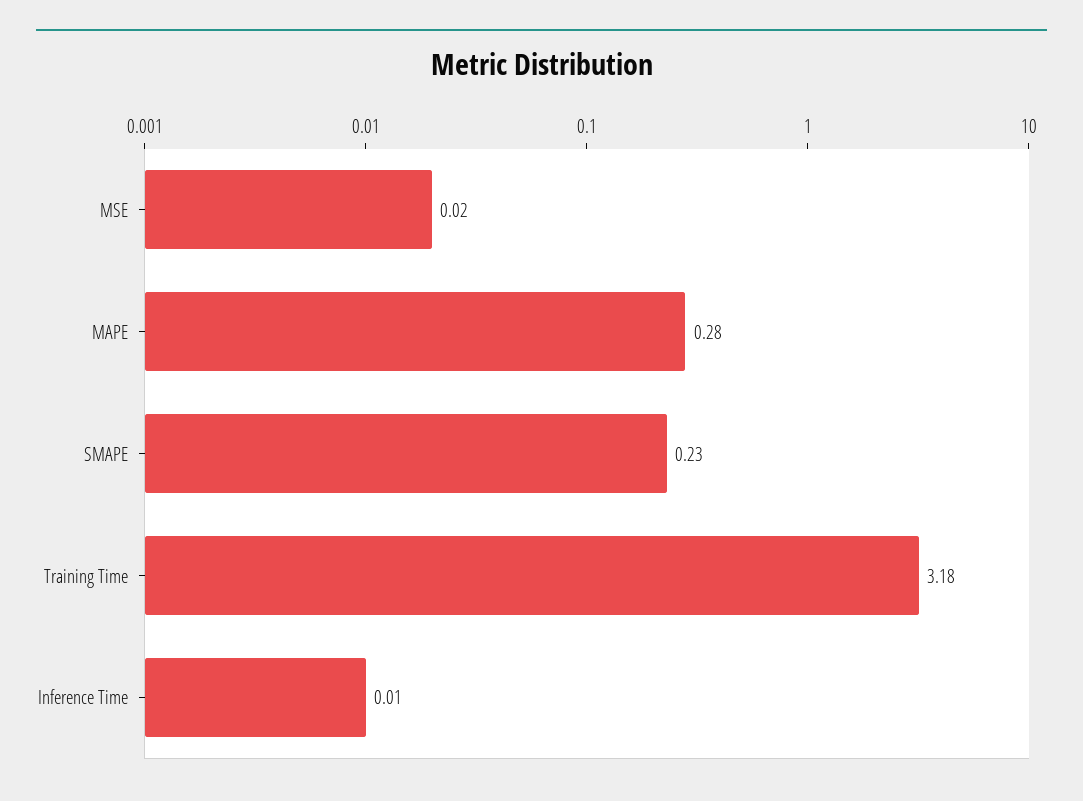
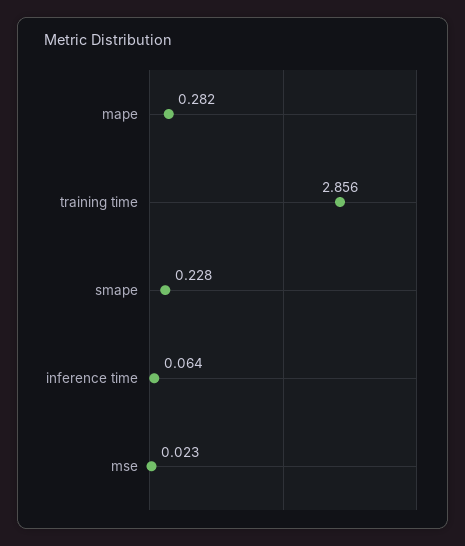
Training Time: 3.18 -> 2.856
Inference Time: 0.01 -> 0.064

